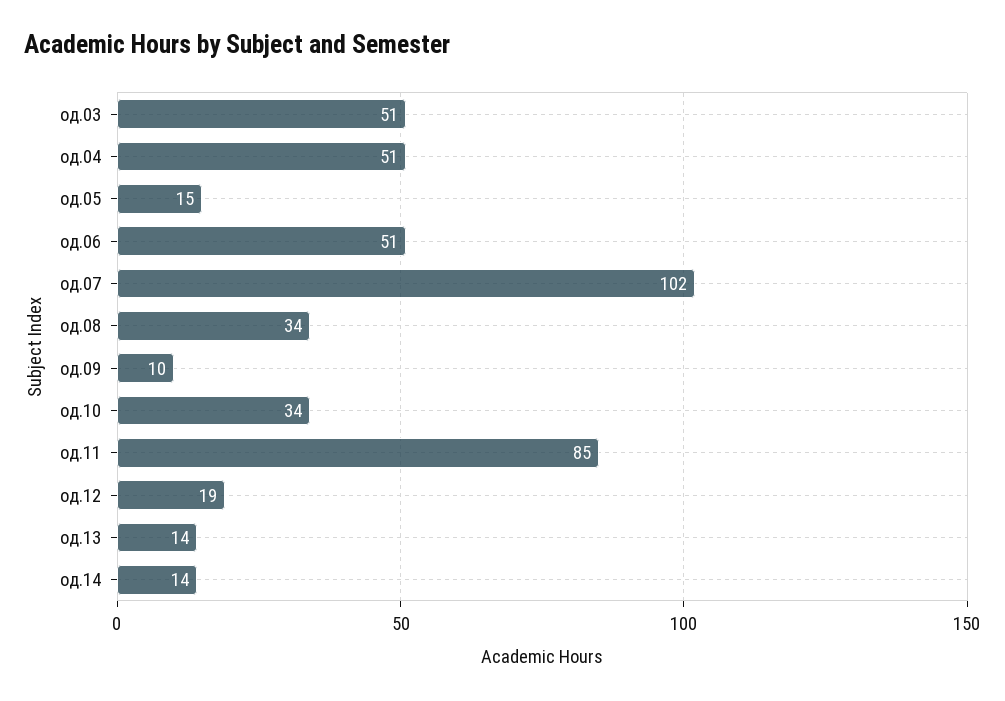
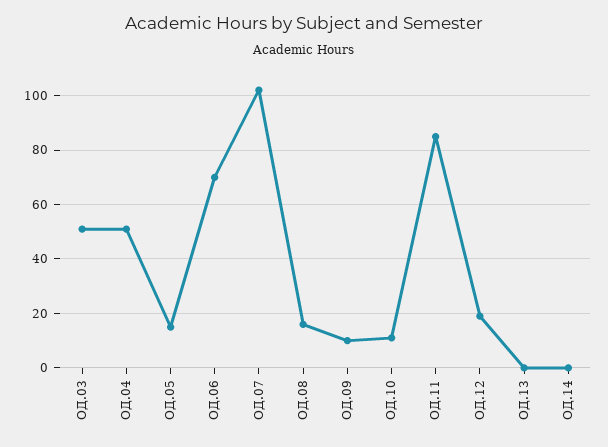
од.06: 51 -> 70
од.08: 34 -> 15
од.10: 34 -> 10
од.13: 14 -> 0
од.14: 14 -> 0

